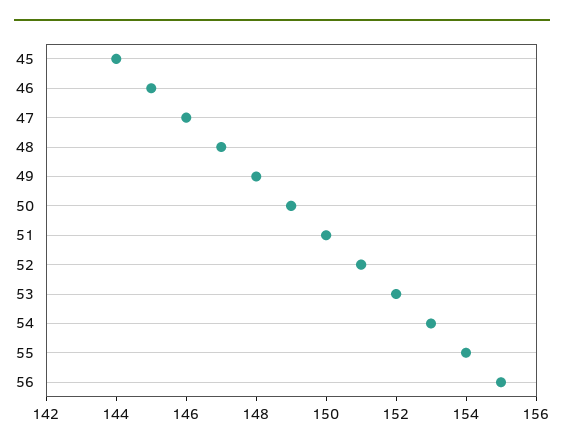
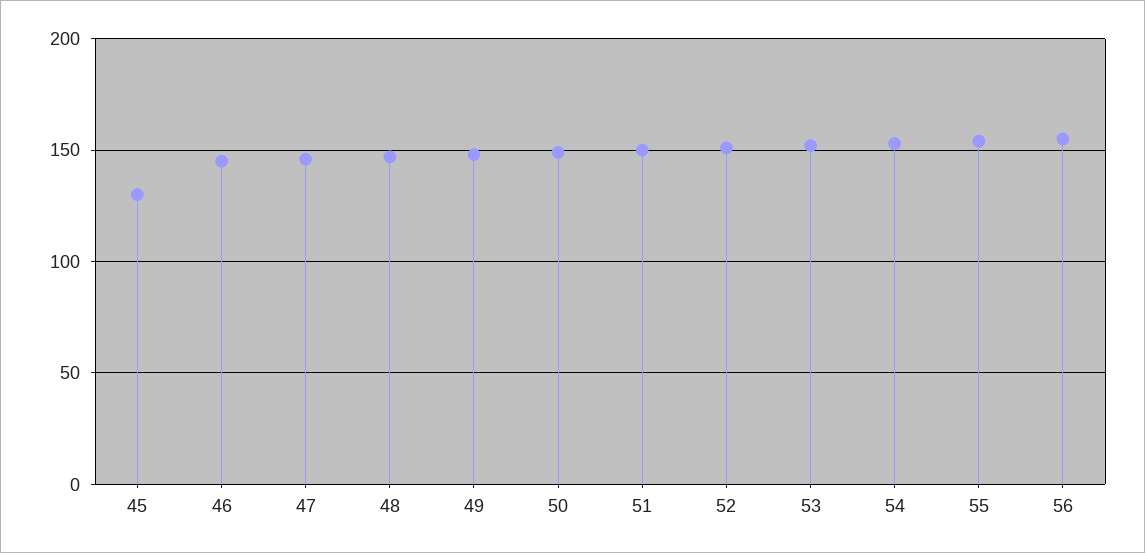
45: 144 -> 130

